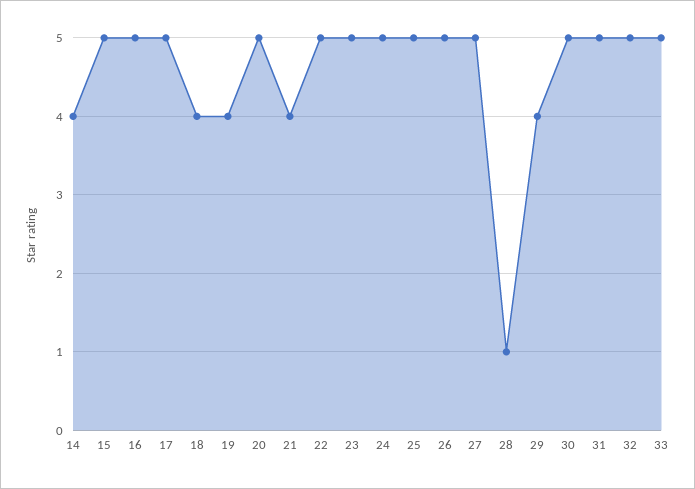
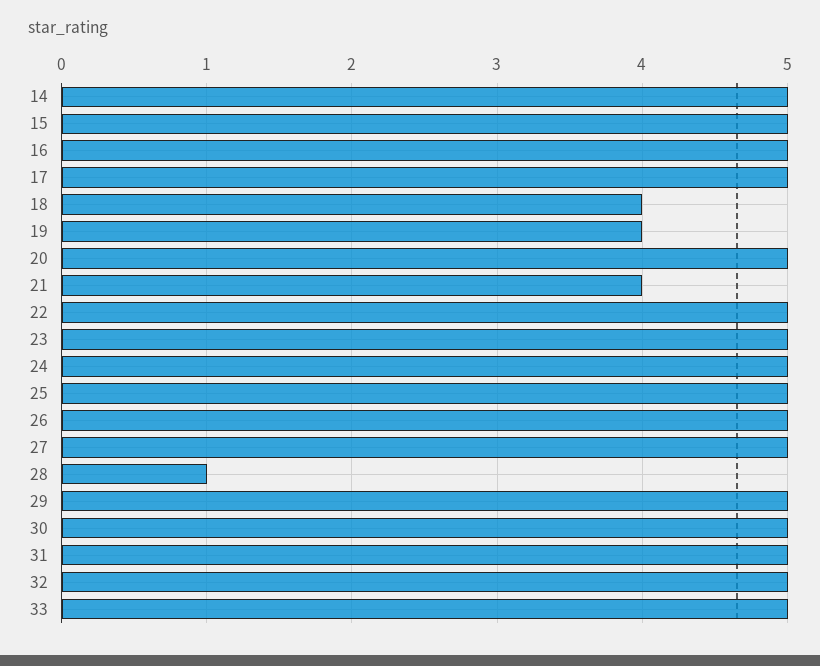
14: 4 -> 5
29: 4 -> 5

